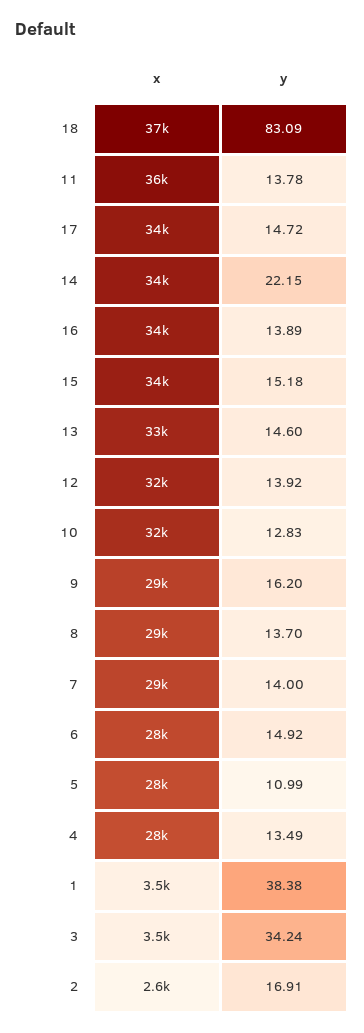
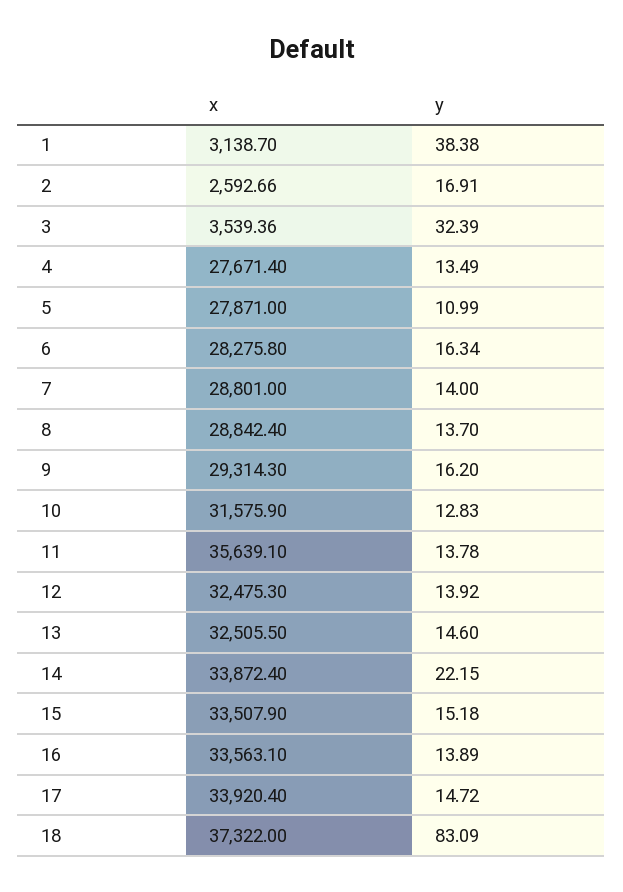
y, 6: 14.92 -> 16.34
x, 1: 3500 -> 3138.7
y, 3: 34.24 -> 32.39

